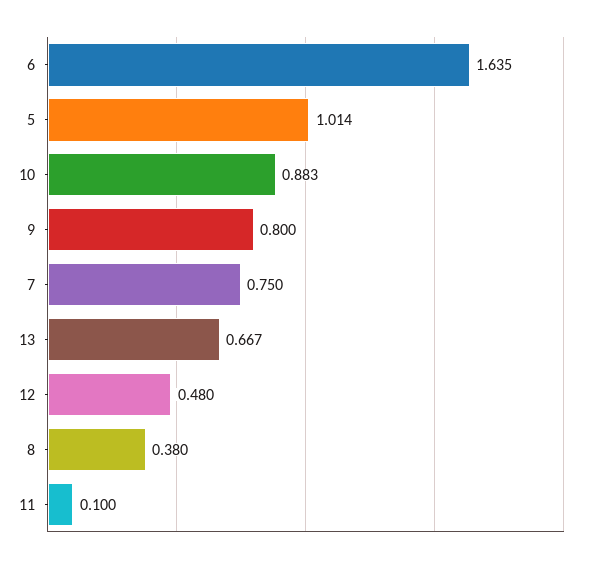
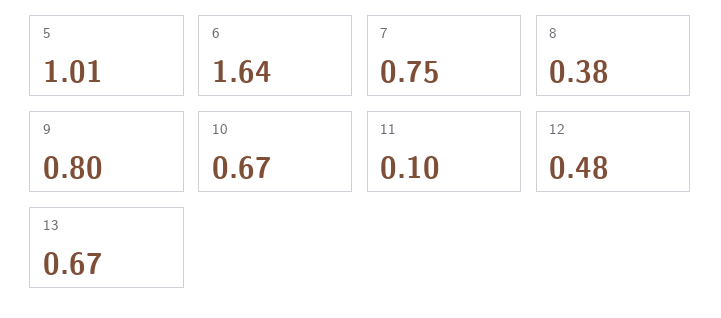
10: 0.883 -> 0.67

